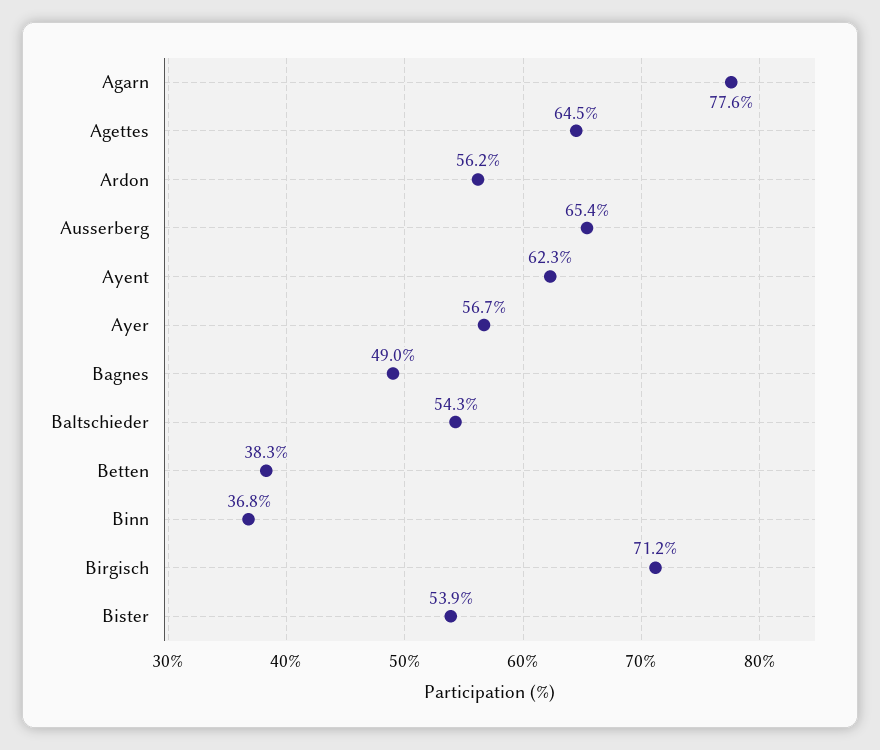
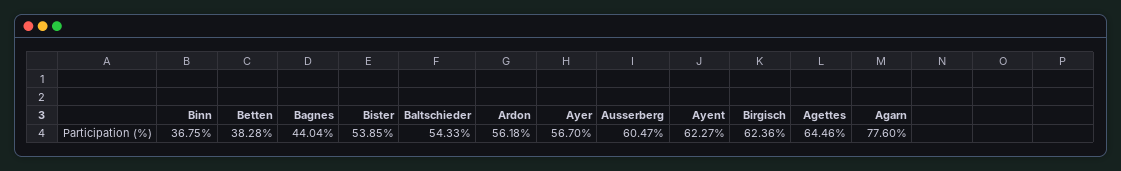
Ausserberg: 65.4 -> 60.47
Bagnes: 49 -> 44.04
Birgisch: 71.2 -> 62.36

